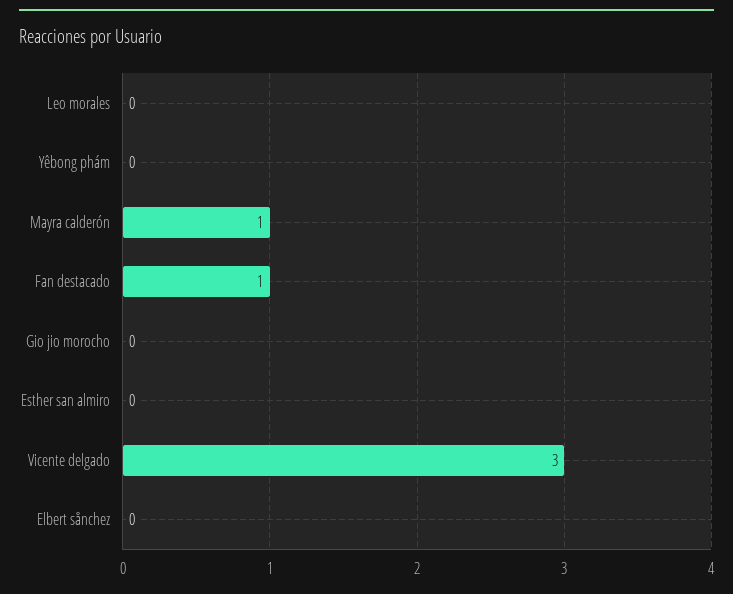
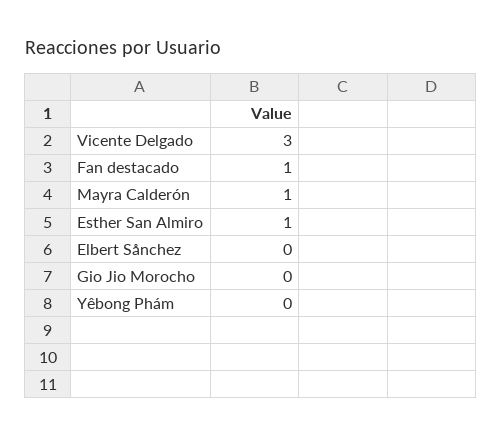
Leo morales: 0 -> none
Esther san almiro: 0 -> 1

